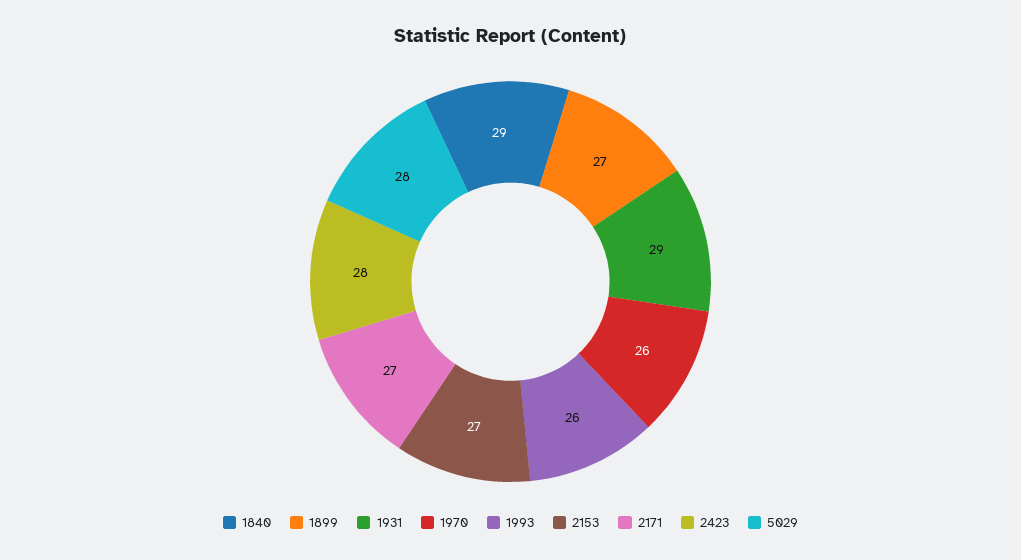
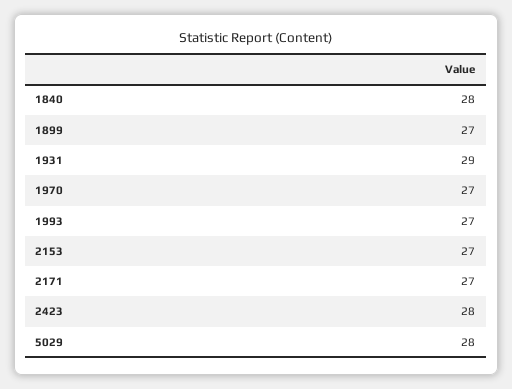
1840: 29 -> 28
1970: 26 -> 27
1993: 26 -> 27

